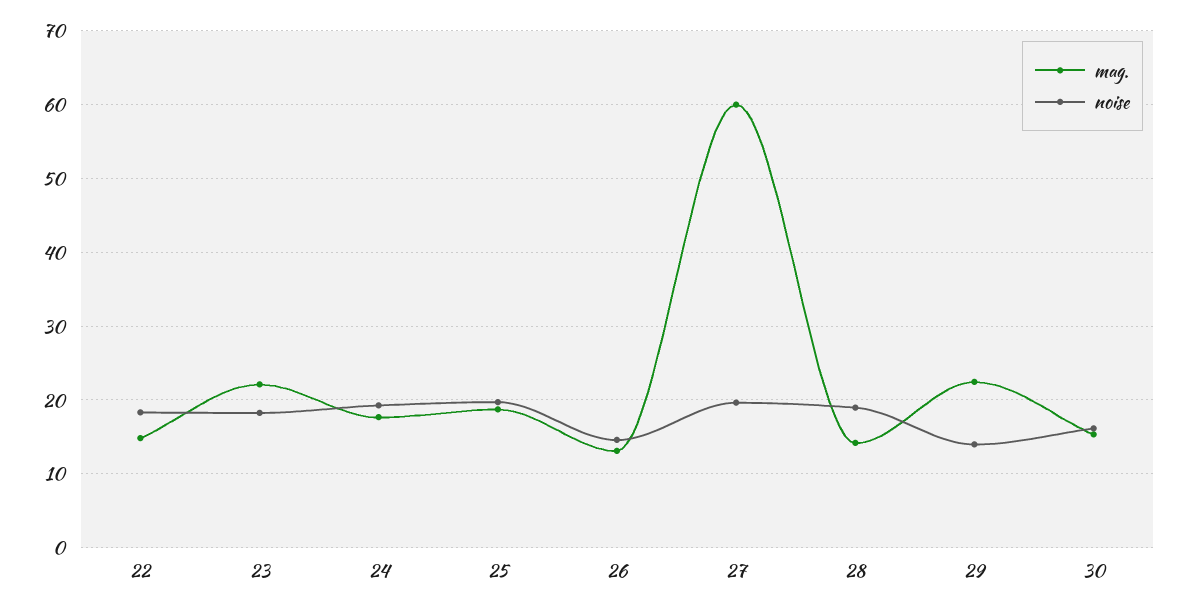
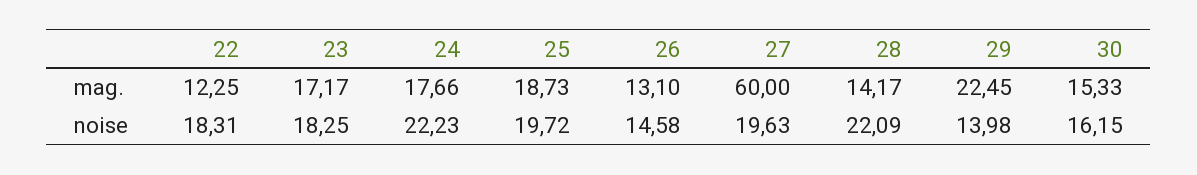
mag., 22: 15 -> 12.25
mag., 23: 22 -> 17.17
noise, 24: 19 -> 22.23
noise, 28: 19 -> 22.09

